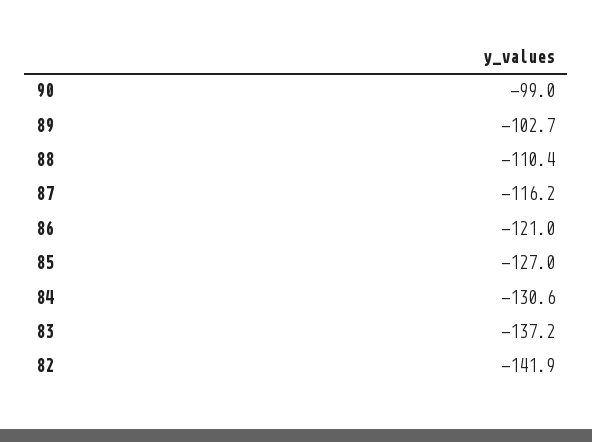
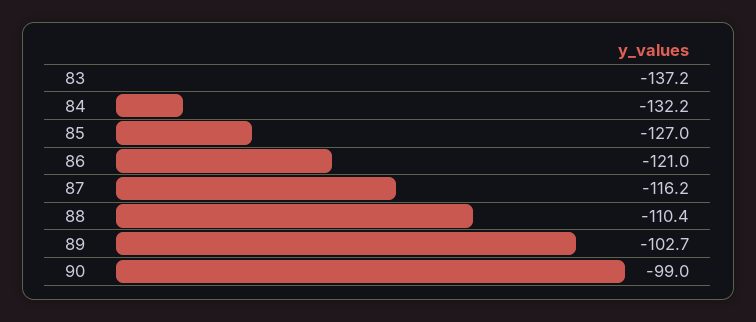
84: -130.6 -> -132.2
82: -141.9 -> none

